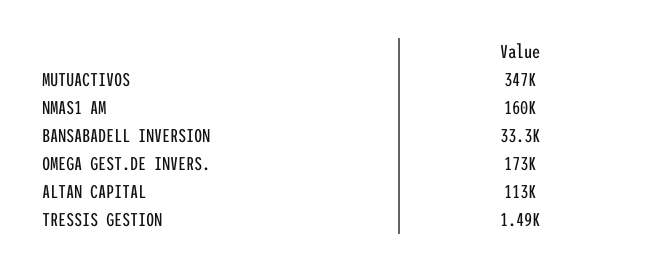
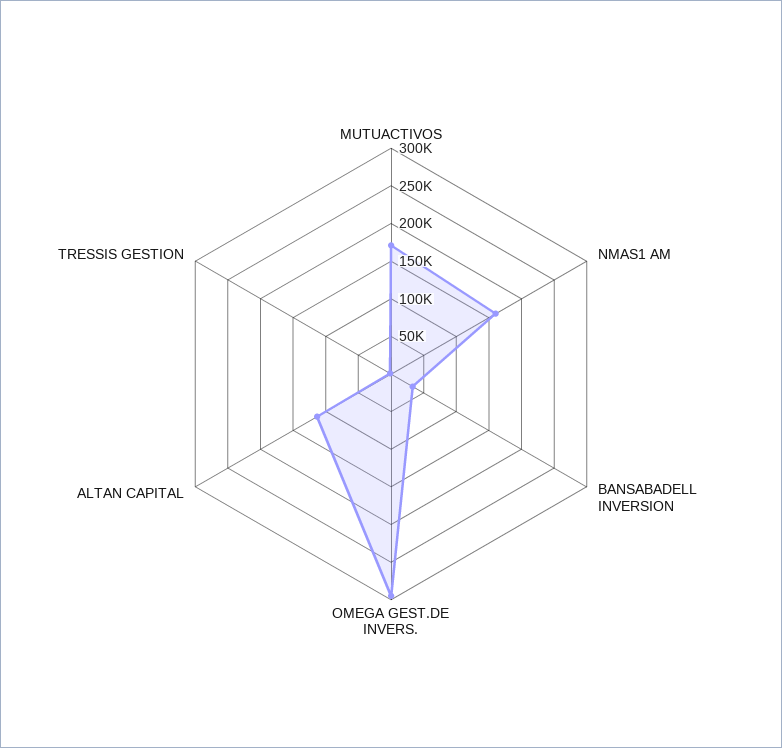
MUTUACTIVOS: 347000 -> 175000
OMEGA GEST.DE INVERS.: 173000 -> 300000

